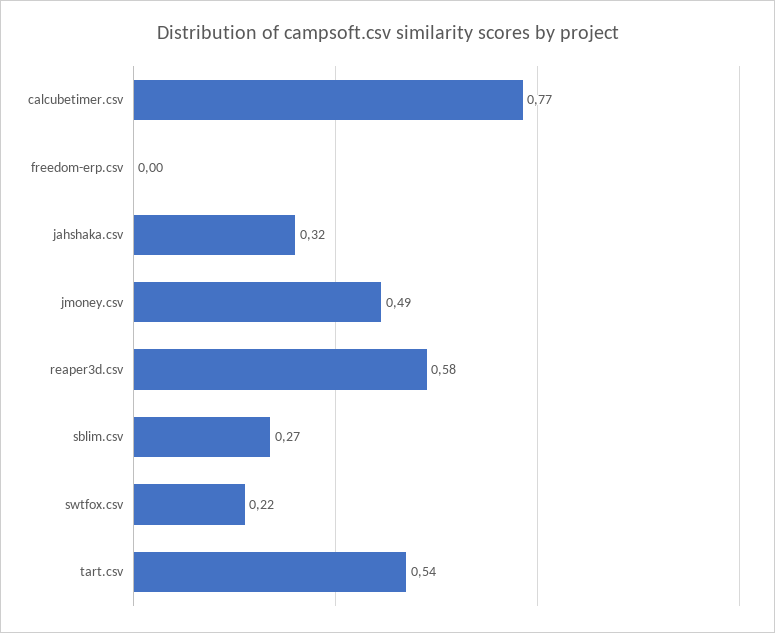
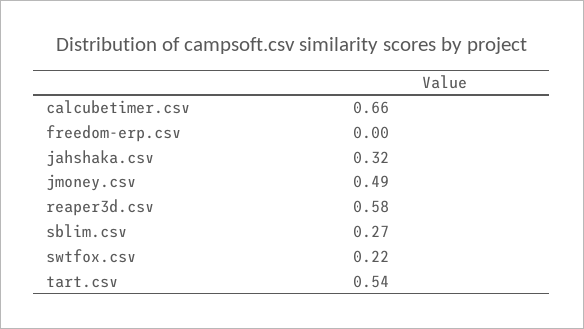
calcubetimer.csv: 0.77 -> 0.66

